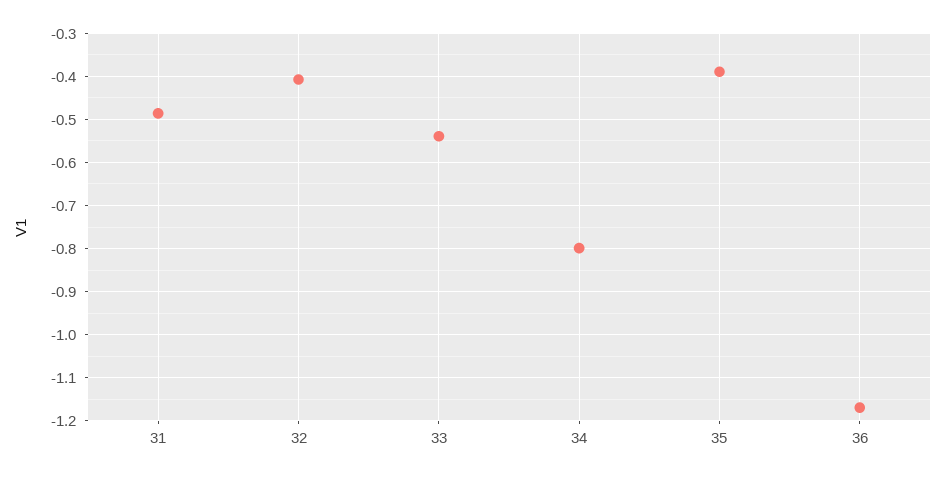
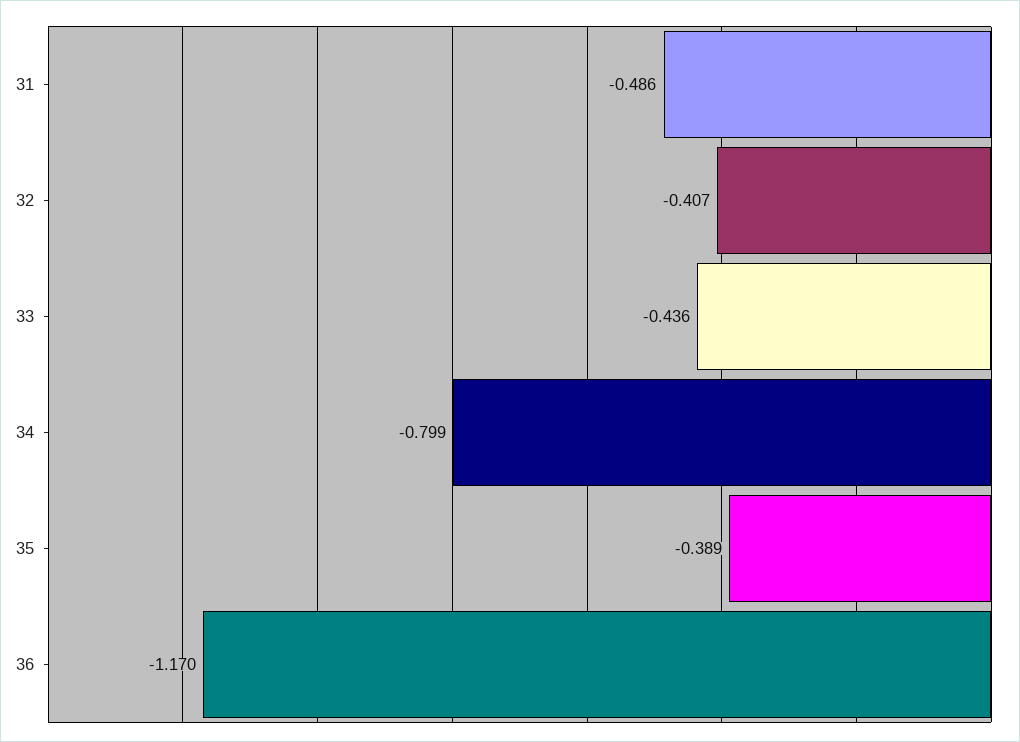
33: -0.54 -> -0.436

